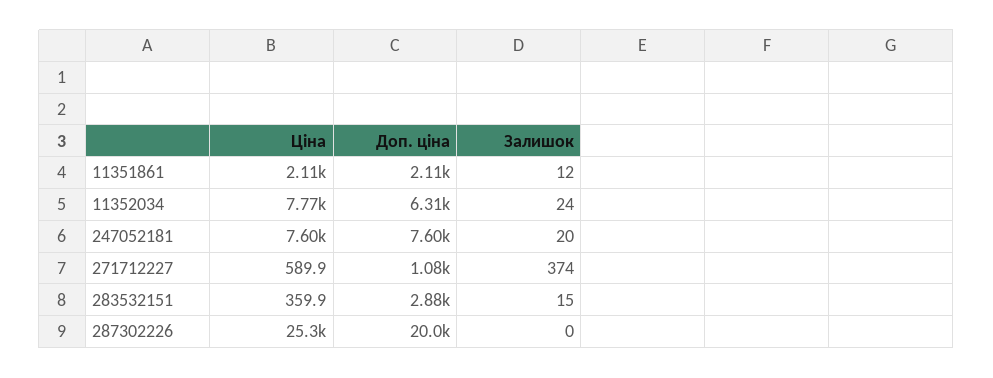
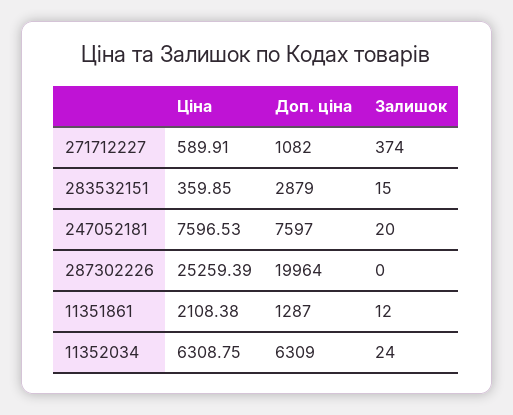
Доп. ціна, 11351861: 2110 -> 1287
Ціна, 11352034: 7770 -> 6308.75

